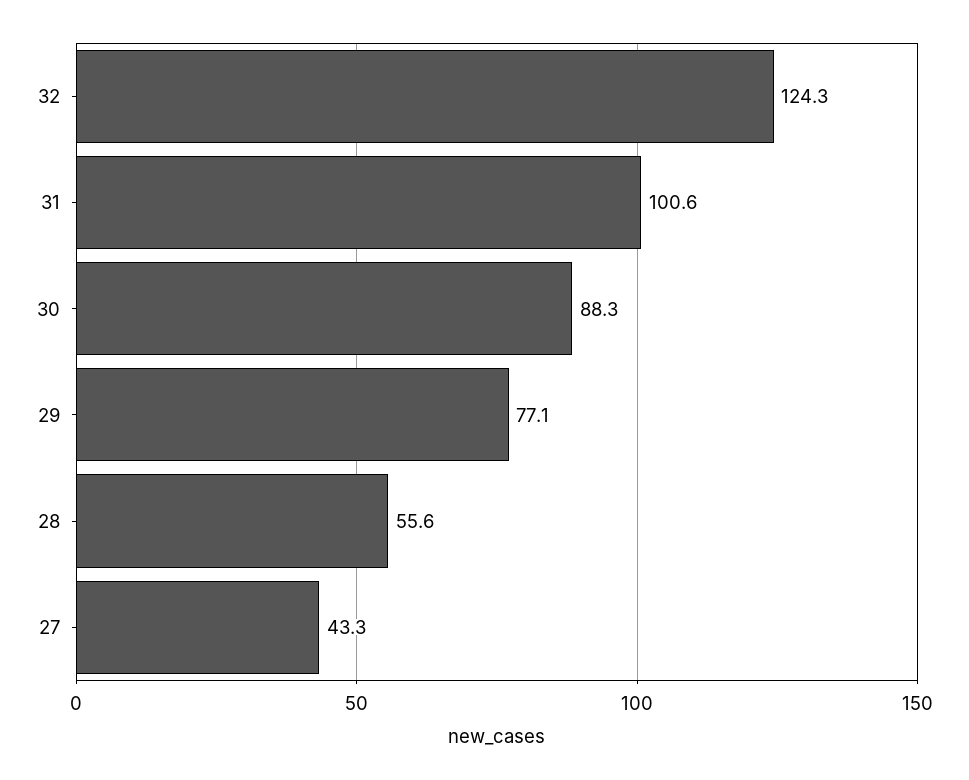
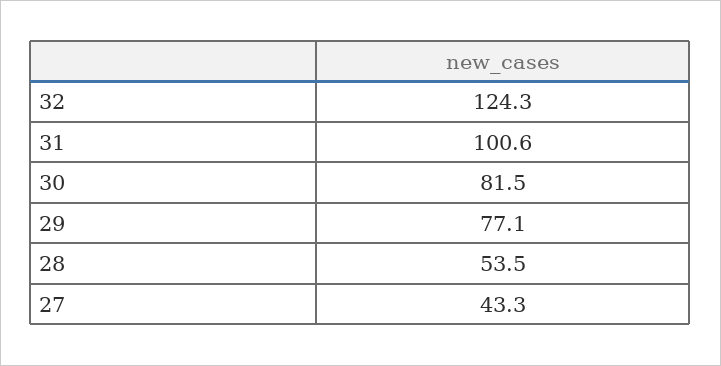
30: 88.3 -> 81.5
28: 55.6 -> 53.5

